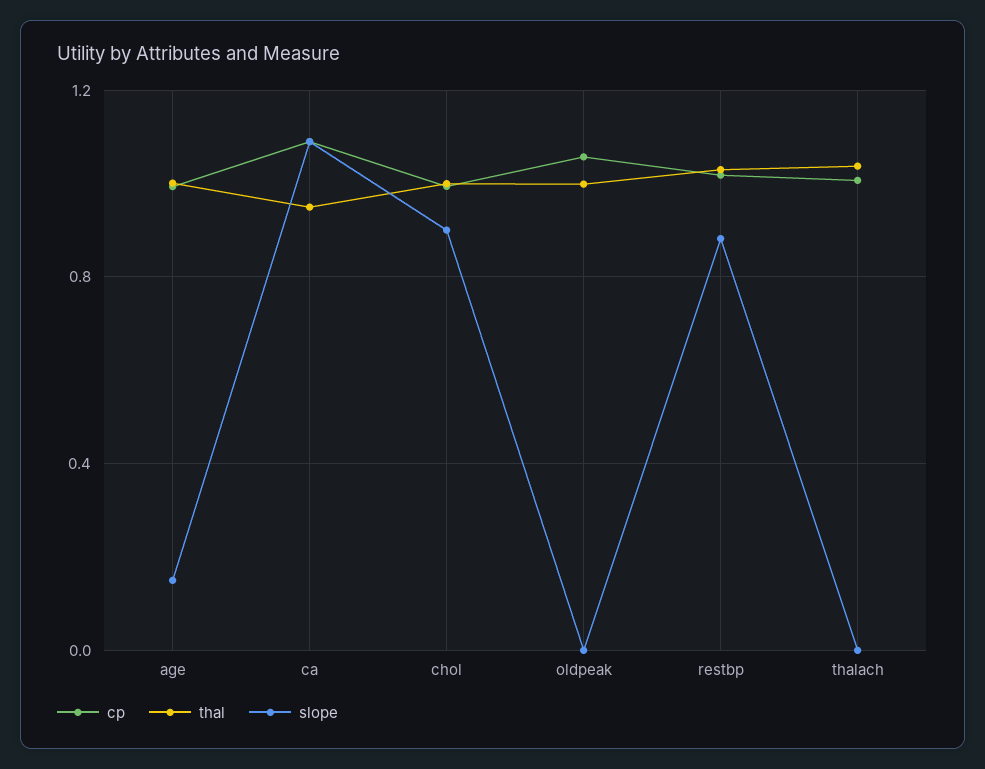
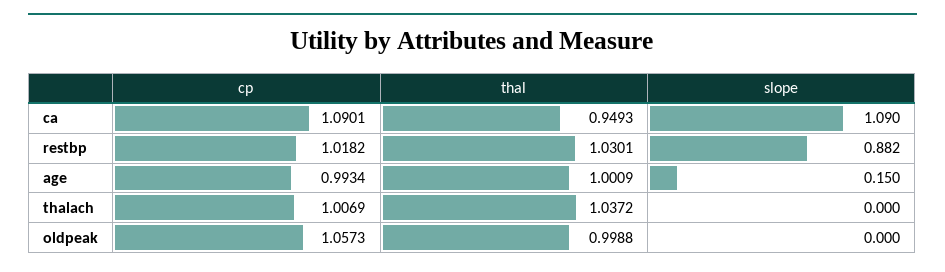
cp, chol: 1 -> none
thal, chol: 1 -> none
slope, chol: 0.9 -> none

